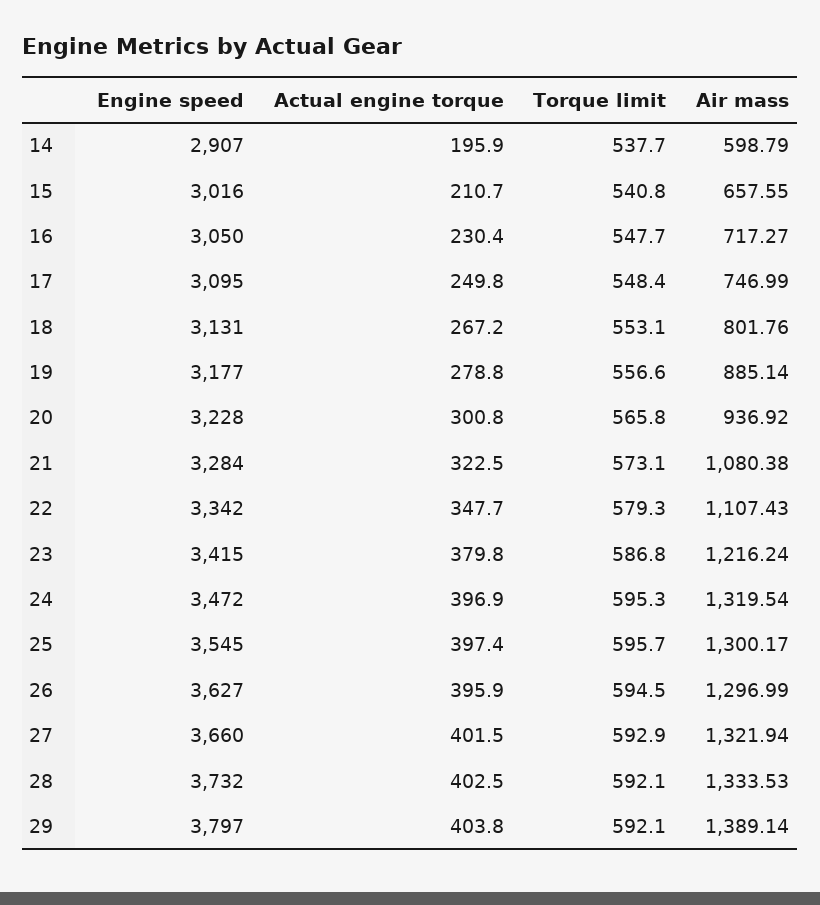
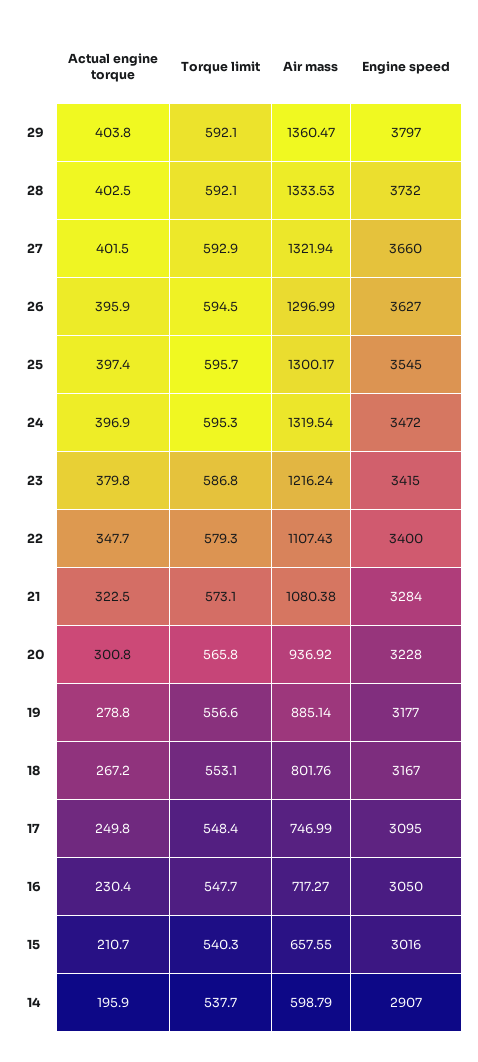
Torque limit, 15: 540.8 -> 540.3
Engine speed, 18: 3131 -> 3167
Engine speed, 22: 3342 -> 3400
Air mass, 29: 1389.14 -> 1360.47

